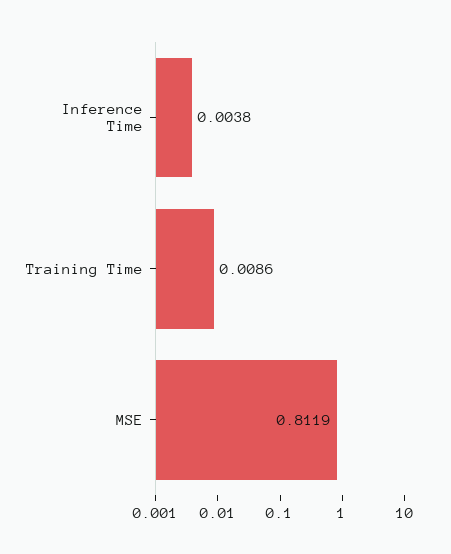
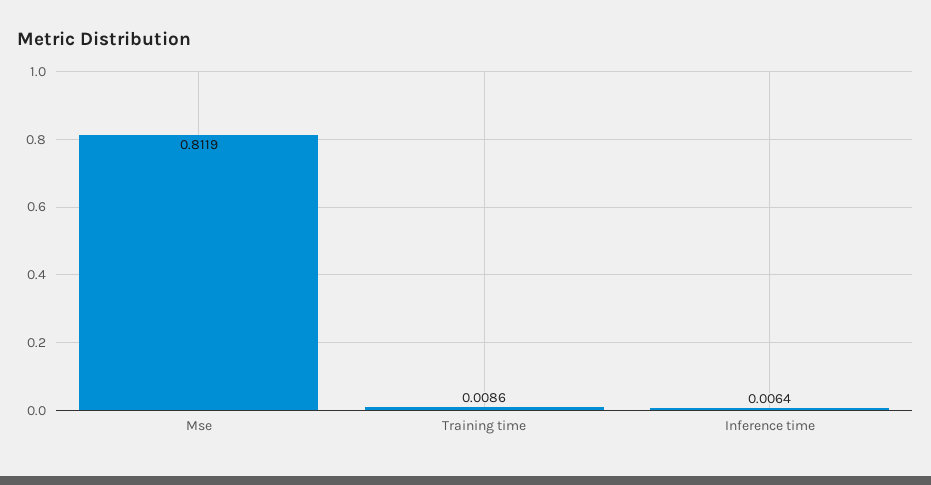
Inference Time: 0.0038 -> 0.0064

